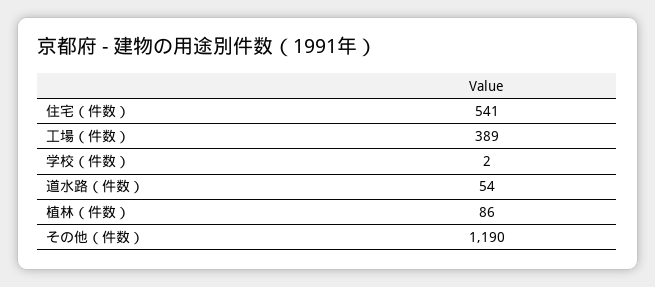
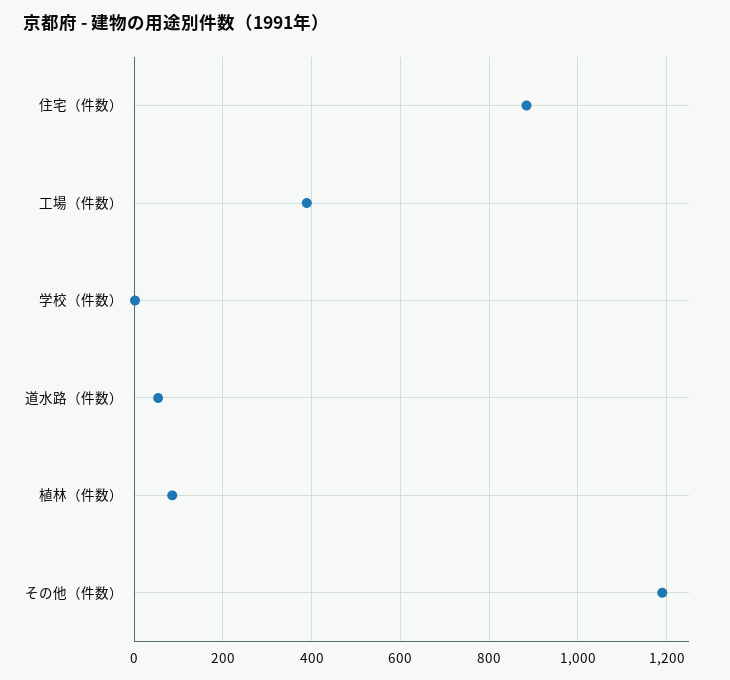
住宅（件数）: 541 -> 880

